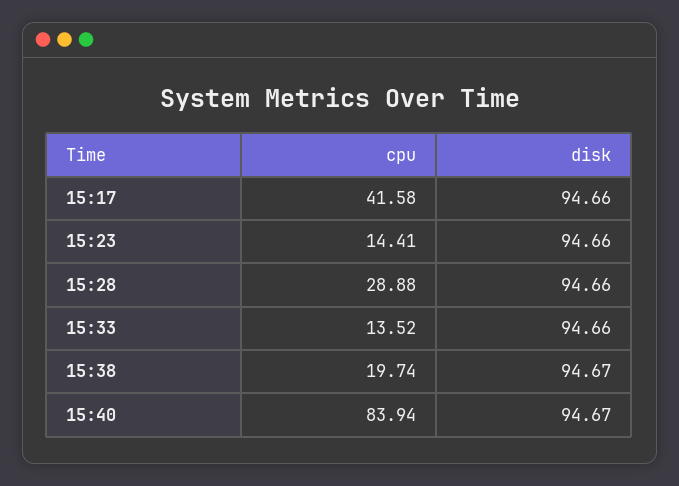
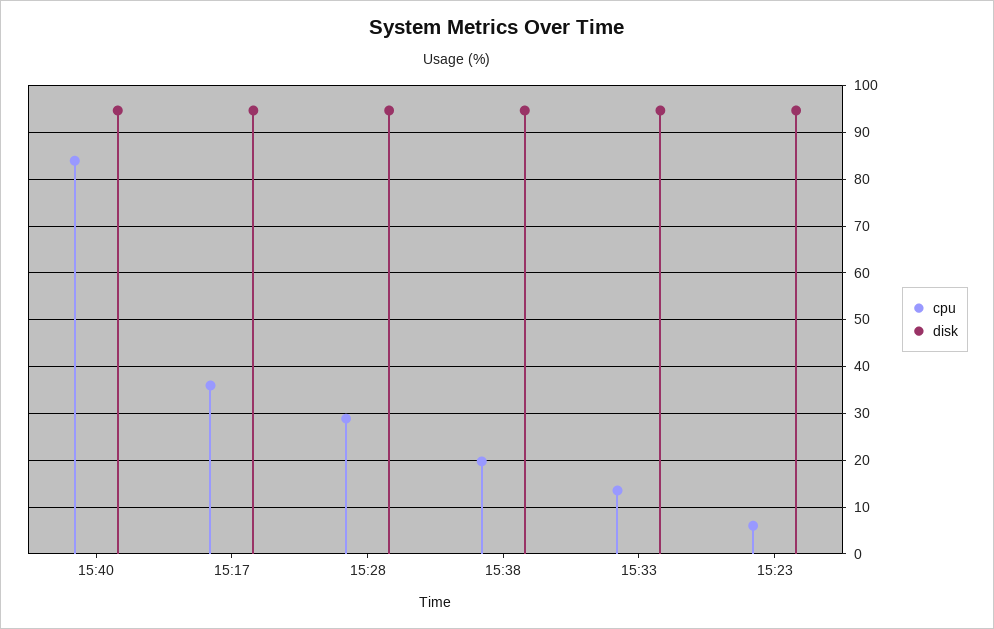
cpu, 15:17: 41.58 -> 36
cpu, 15:23: 14.41 -> 6

